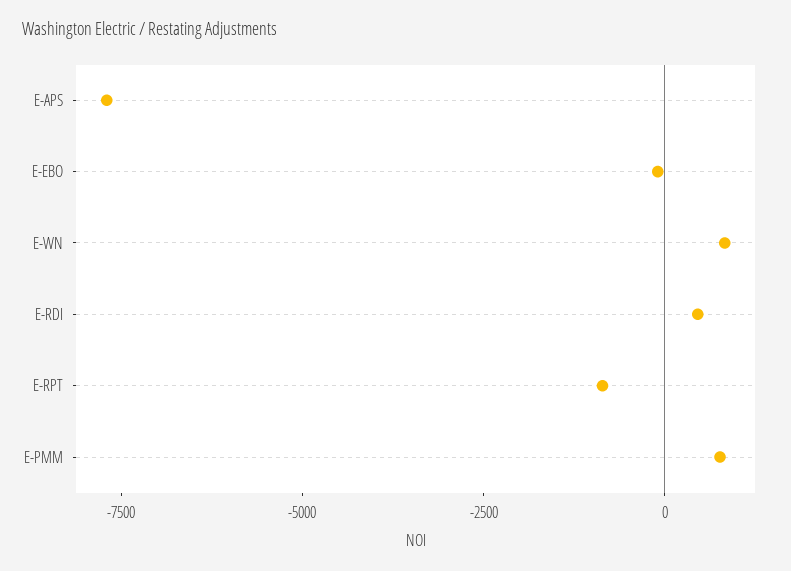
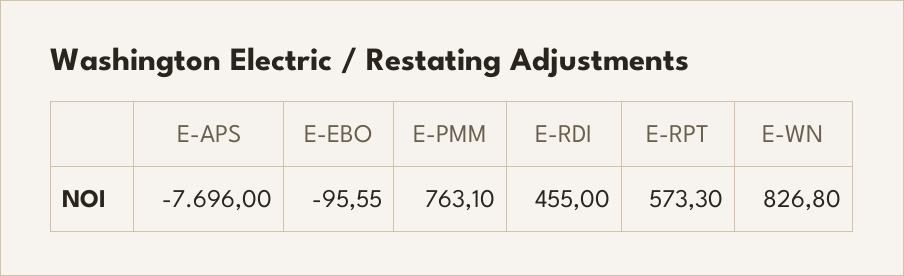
E-RPT: -1000 -> 573.3

